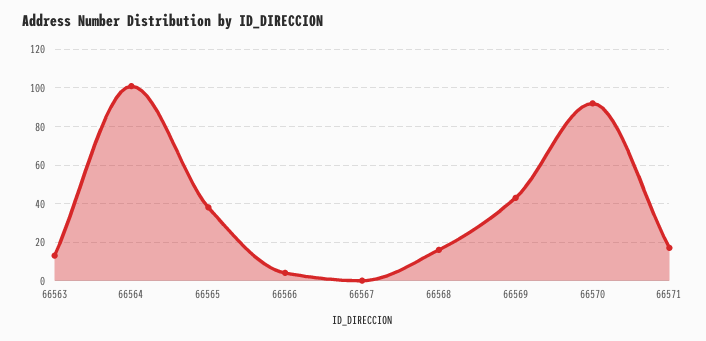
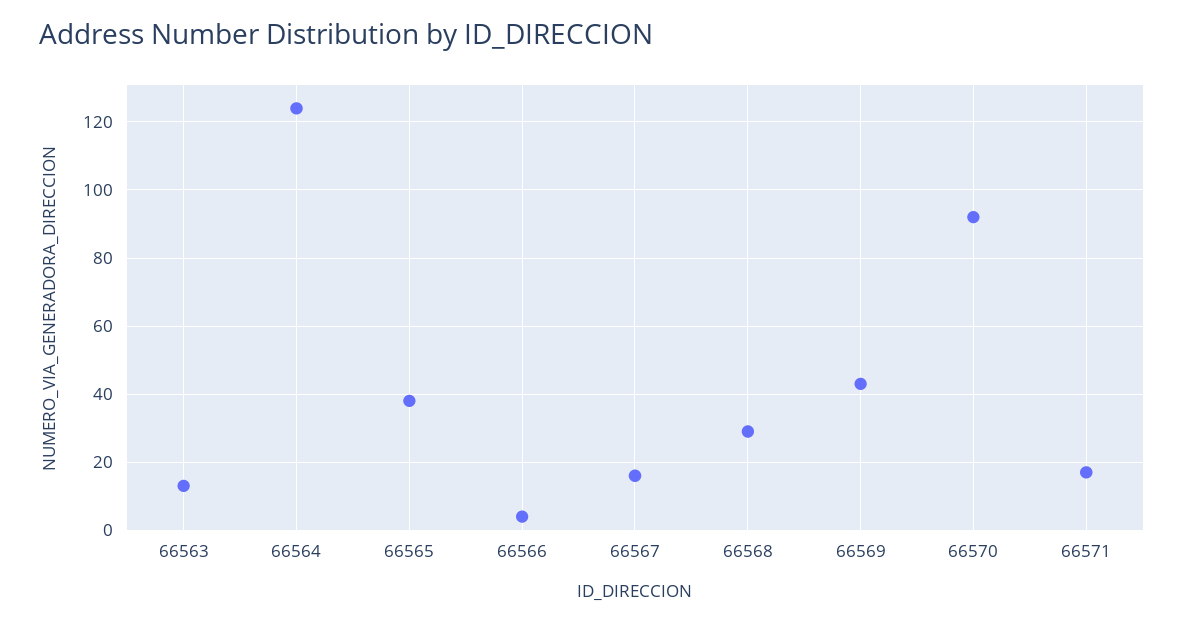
66564: 100 -> 125
66567: 0 -> 15
66568: 15 -> 30

